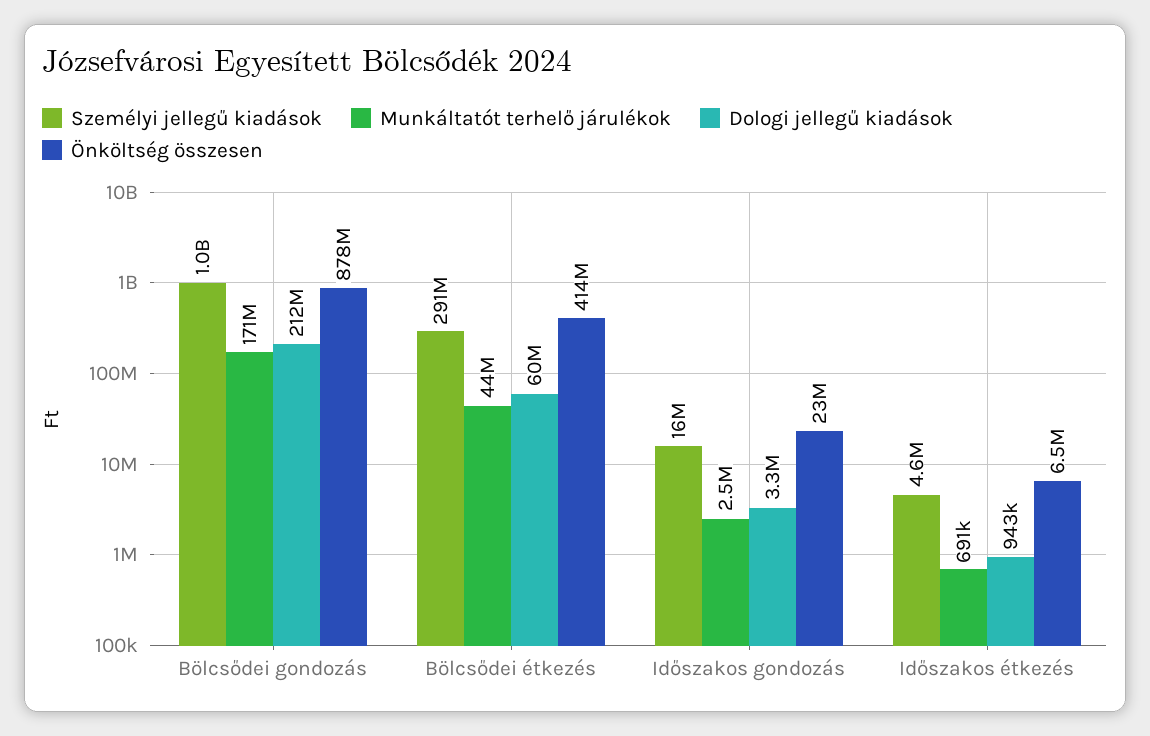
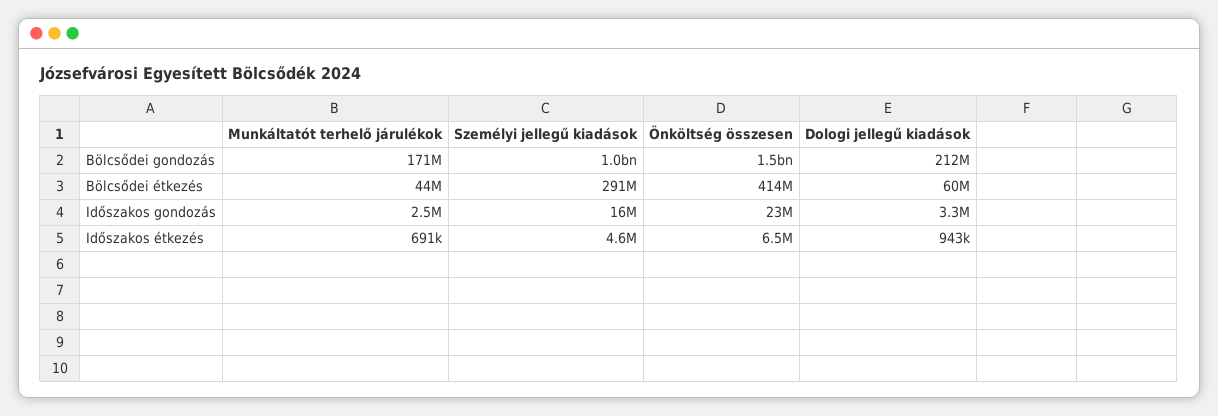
Önköltség összesen, Bölcsődei gondozás: 878000000 -> 1500000000

